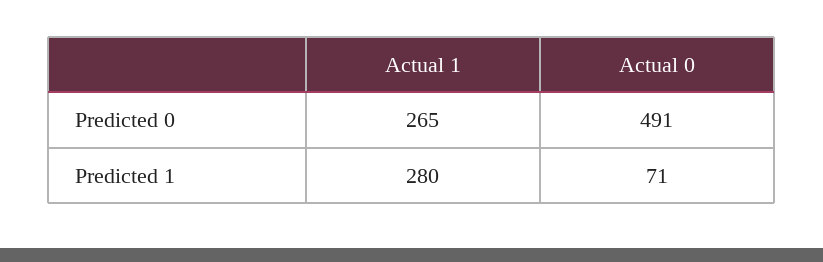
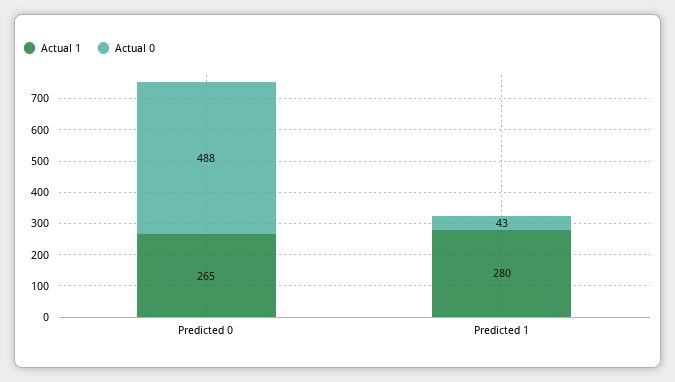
Actual 0, Predicted 0: 491 -> 488
Actual 0, Predicted 1: 71 -> 43

